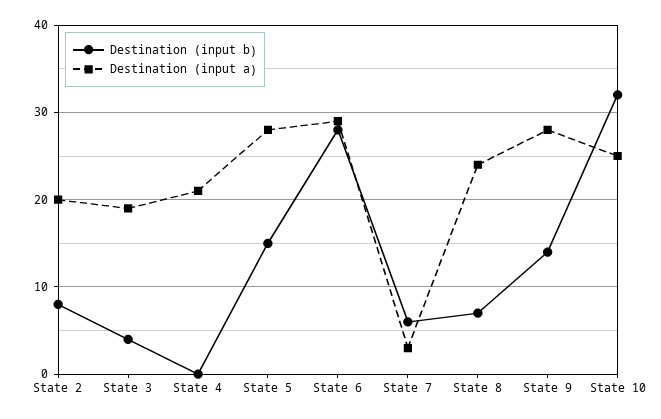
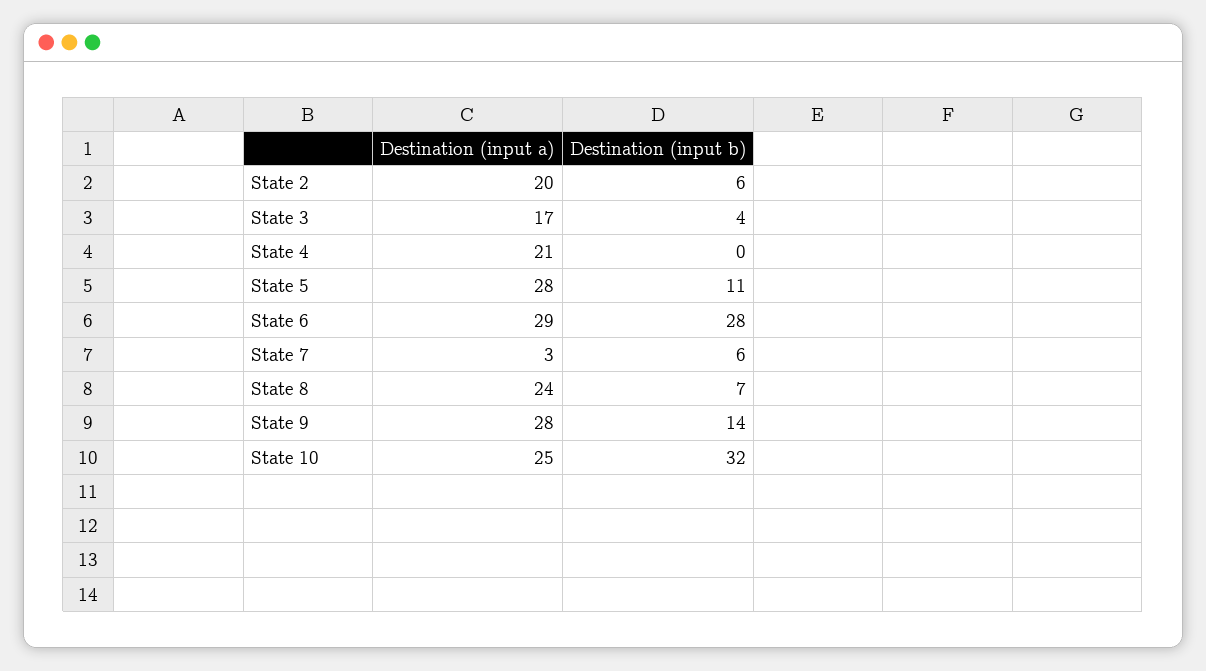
Destination (input b), State 2: 8 -> 6
Destination (input a), State 3: 19 -> 17
Destination (input b), State 5: 15 -> 11

